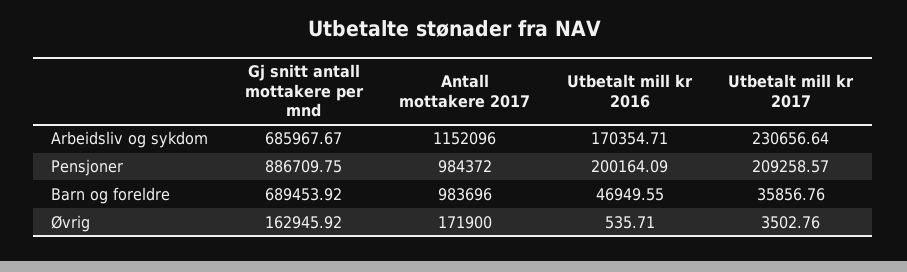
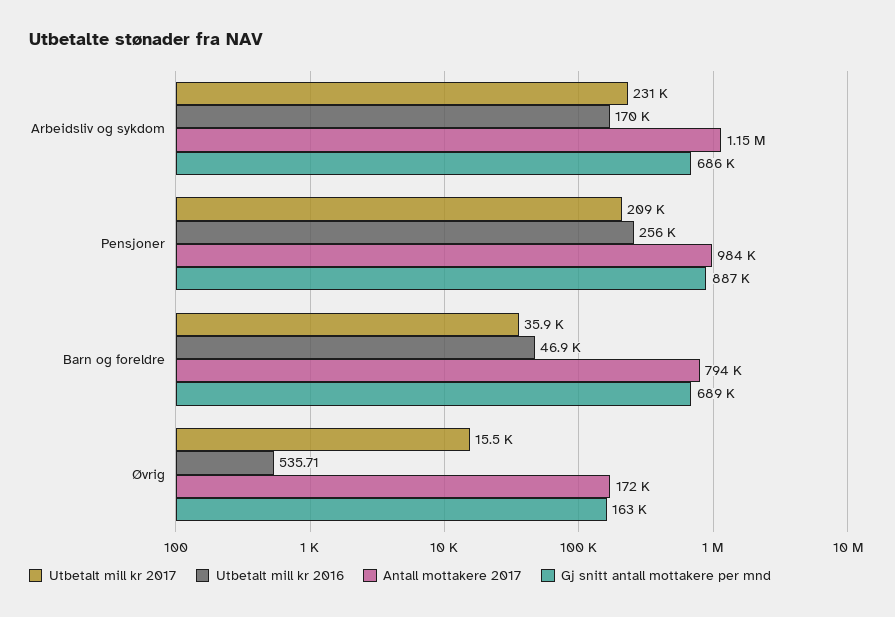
Utbetalt mill kr 2016, Pensjoner: 200164.09 -> 256000
Antall mottakere 2017, Barn og foreldre: 983696 -> 794000
Utbetalt mill kr 2017, Øvrig: 3502.76 -> 15500

